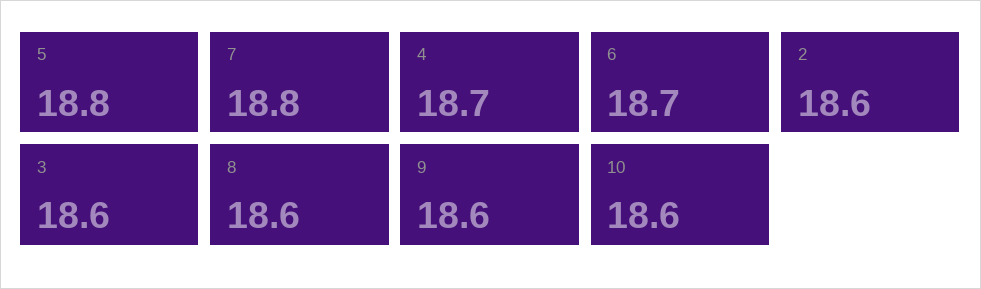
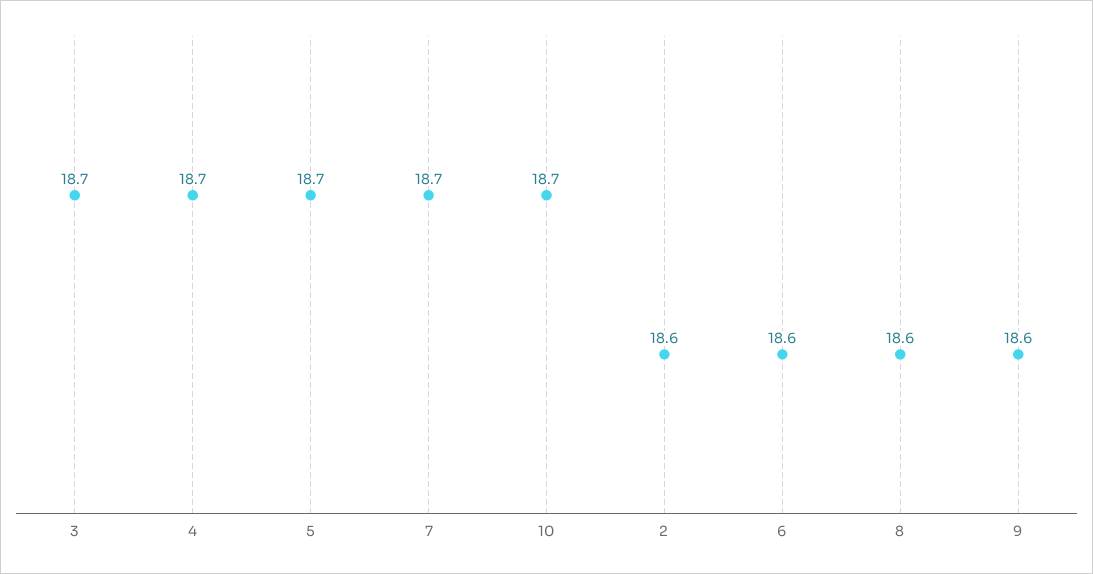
5: 18.8 -> 18.7
7: 18.8 -> 18.7
6: 18.7 -> 18.6
3: 18.6 -> 18.7
10: 18.6 -> 18.7

